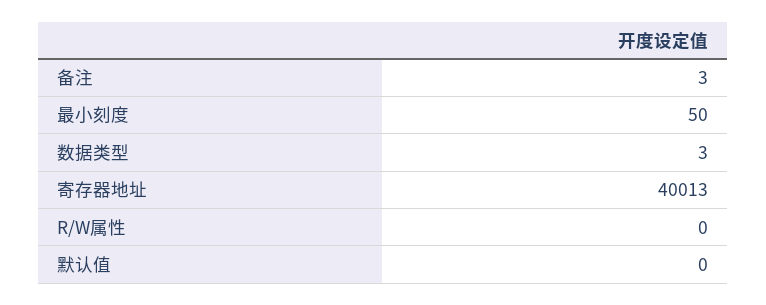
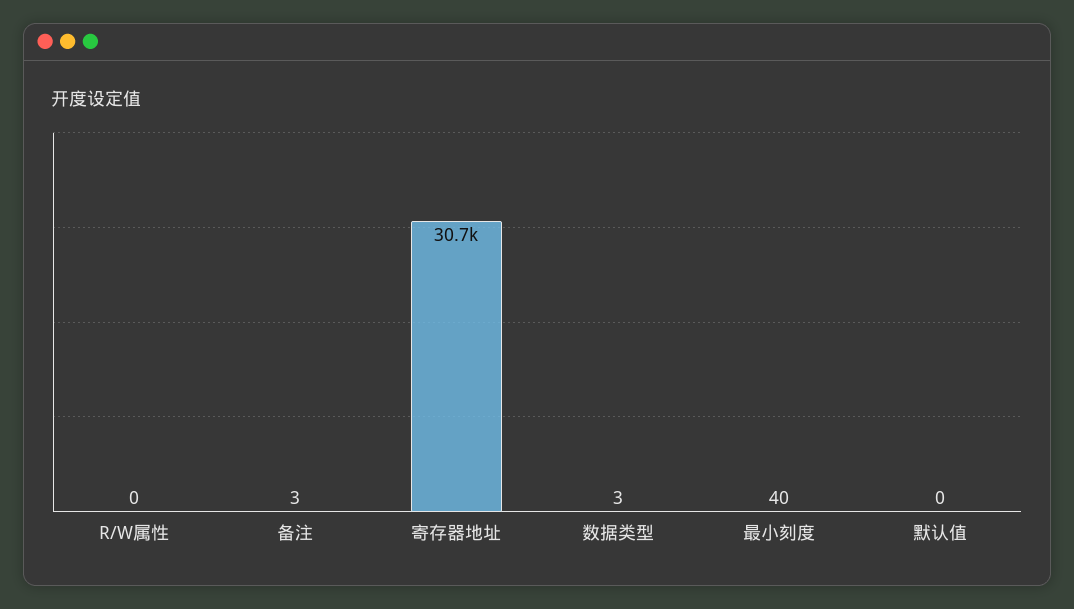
最小刻度: 50 -> 40
寄存器地址: 40013 -> 30700

